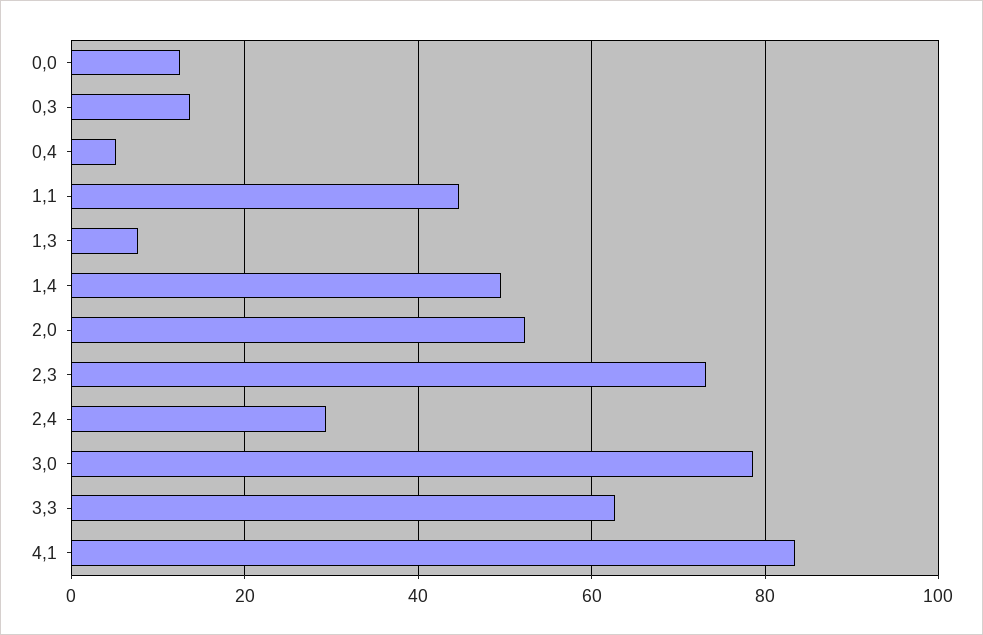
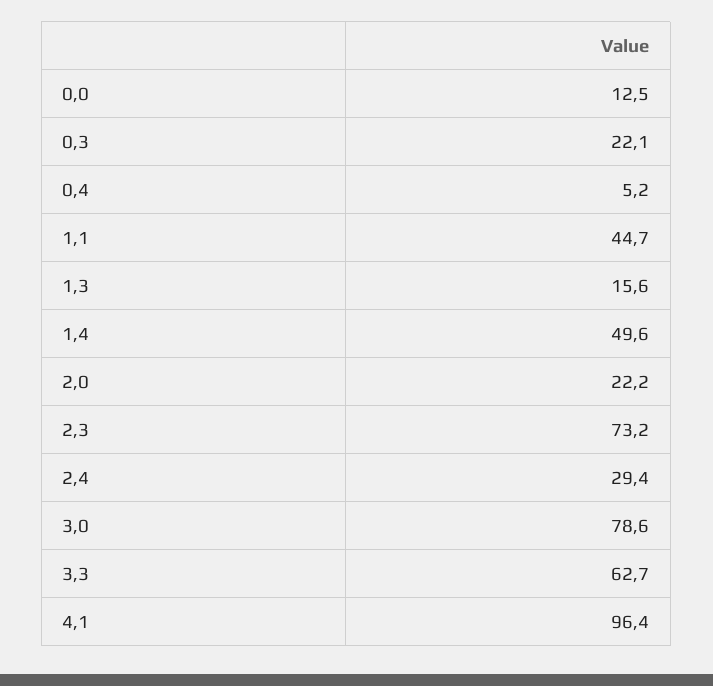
0,3: 14 -> 22.1
1,3: 8 -> 15.6
2,0: 52 -> 22.2
4,1: 84 -> 96.4

